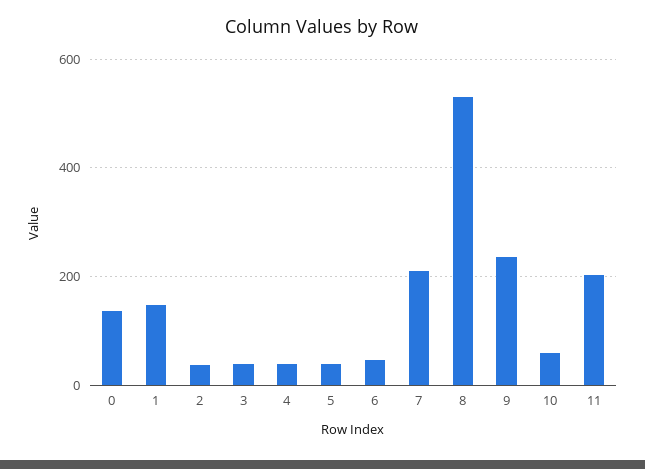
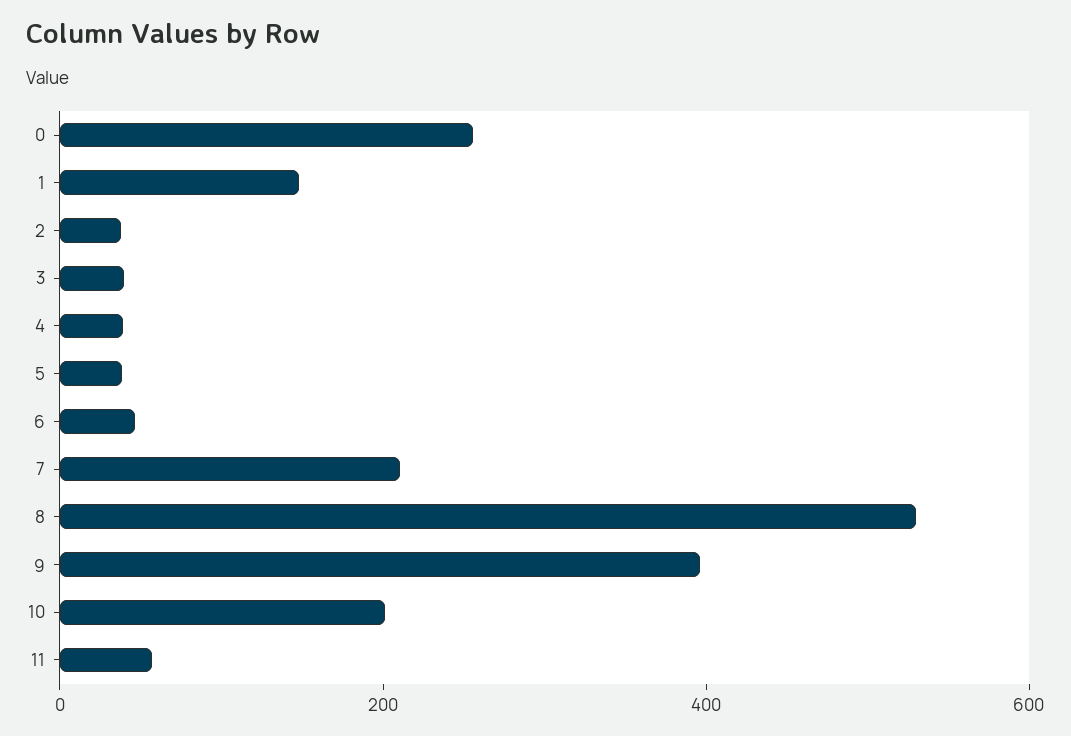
0: 140 -> 250
9: 240 -> 400
10: 60 -> 200
11: 200 -> 50

